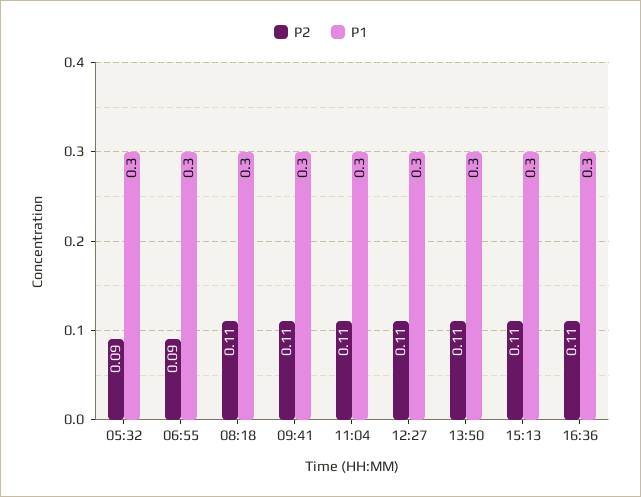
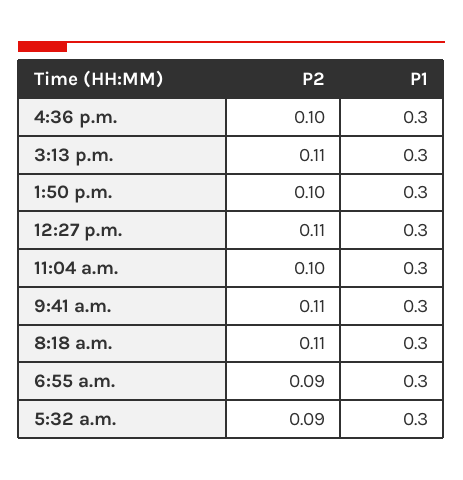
P2, 11:04: 0.11 -> 0.1
P2, 13:50: 0.11 -> 0.1
P2, 16:36: 0.11 -> 0.1

